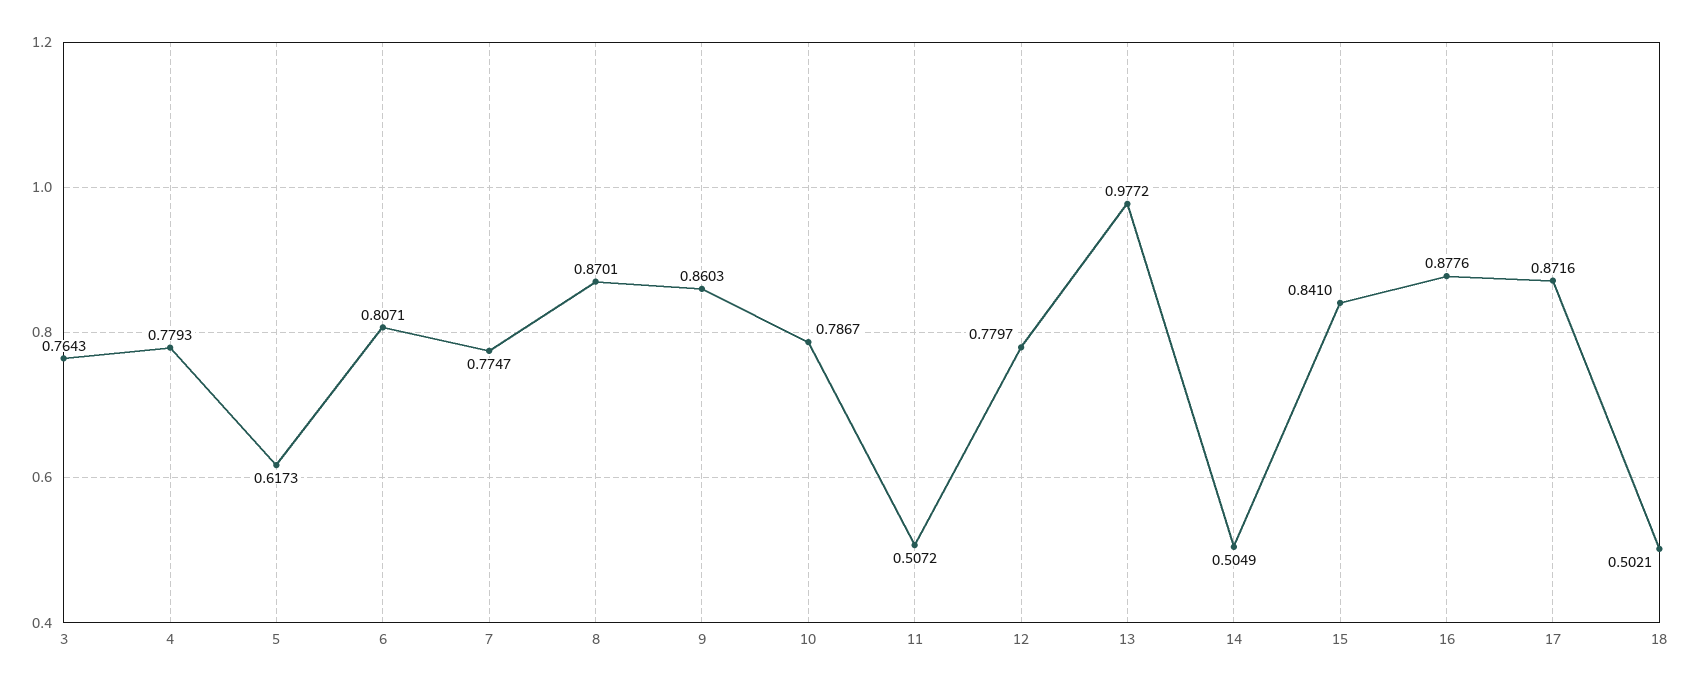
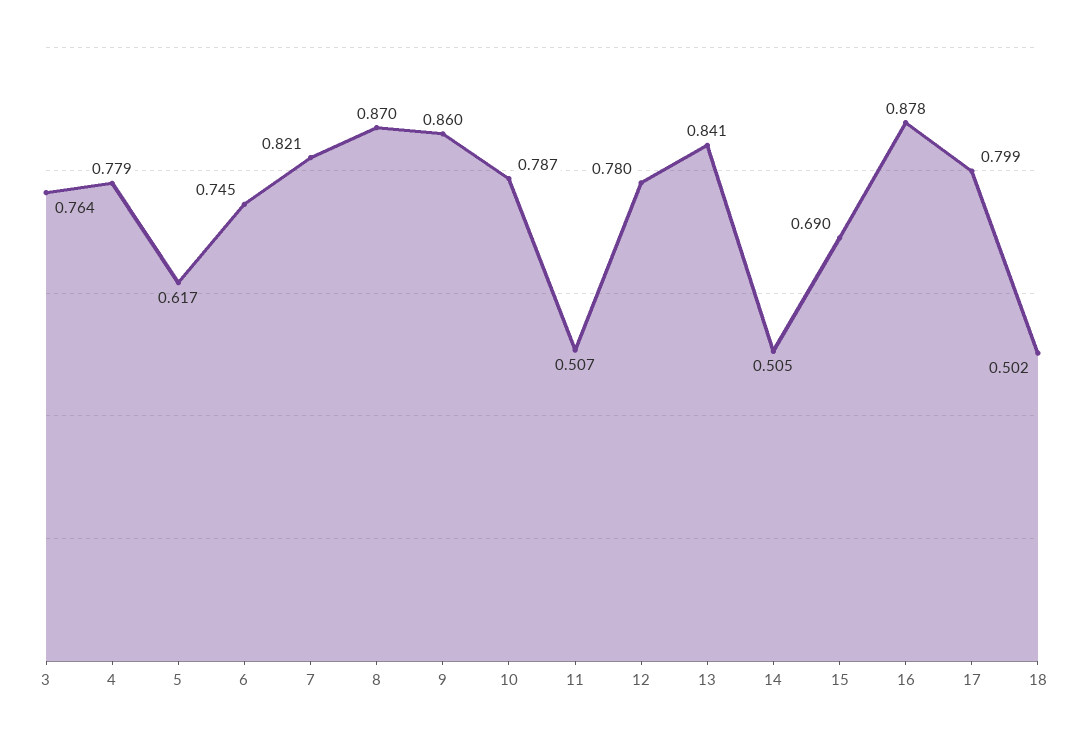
6: 0.8071 -> 0.745
7: 0.7747 -> 0.821
13: 0.9772 -> 0.841
15: 0.841 -> 0.69
17: 0.8716 -> 0.799

